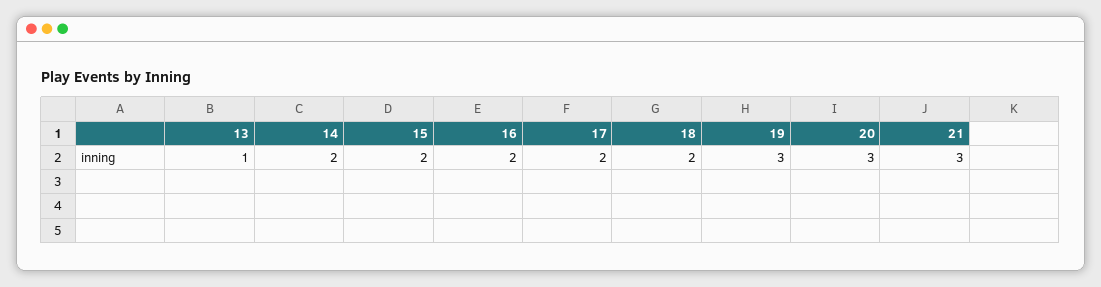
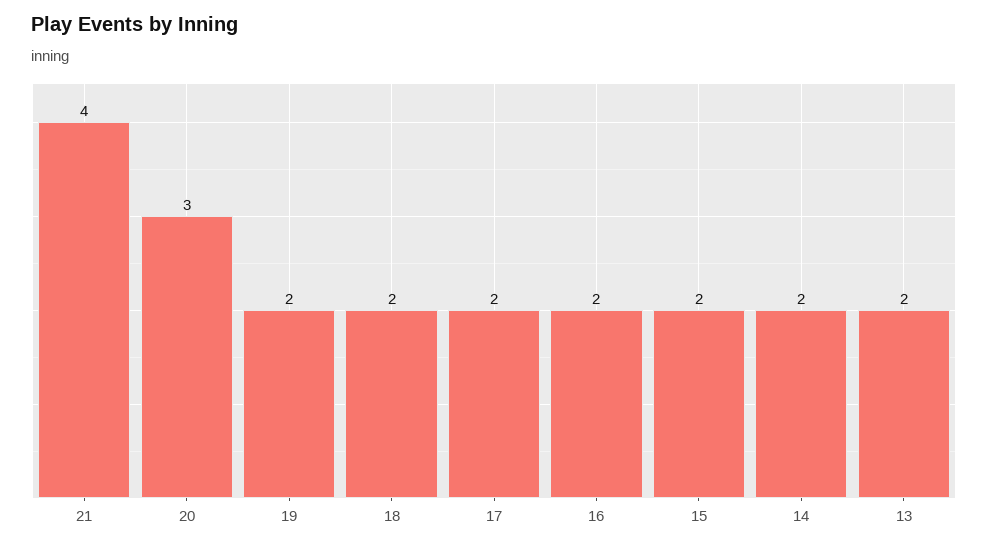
13: 1 -> 2
19: 3 -> 2
21: 3 -> 4

